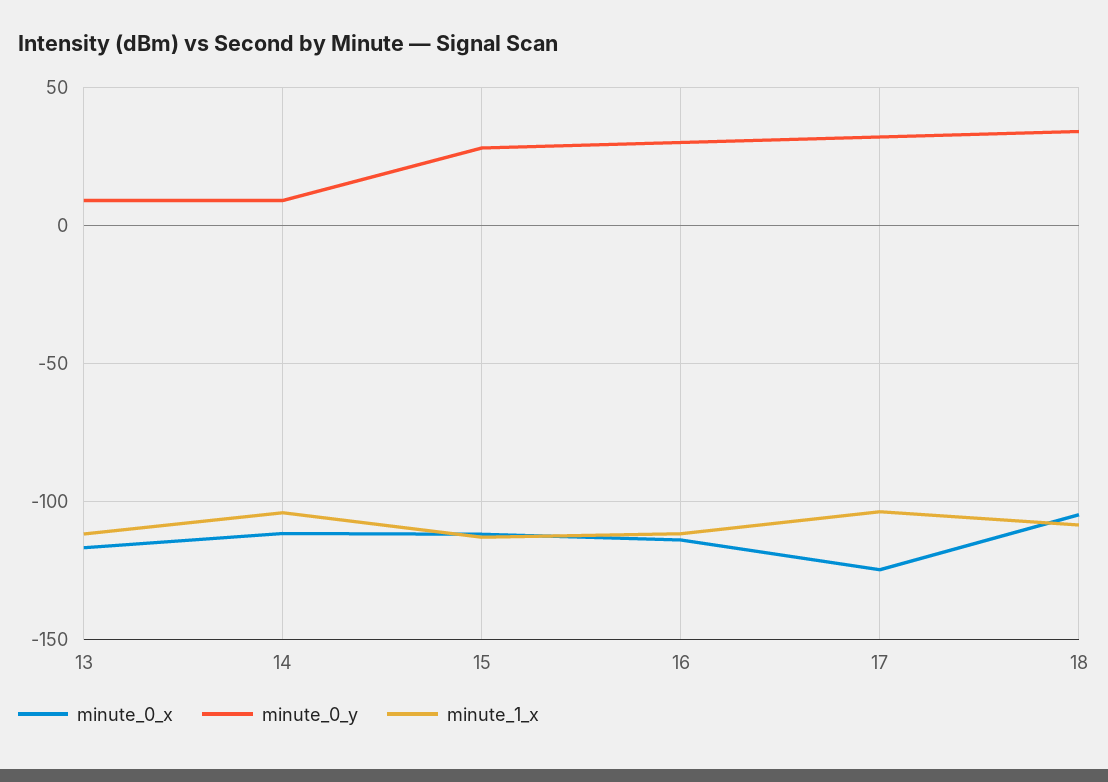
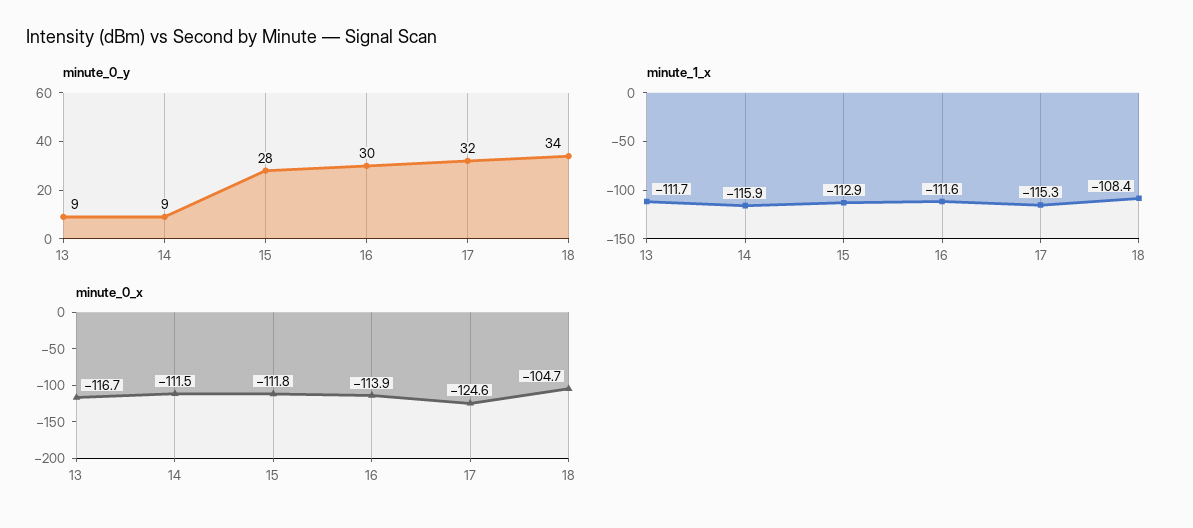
minute_1_x, 14: -105 -> -115.9
minute_1_x, 17: -105 -> -115.3

